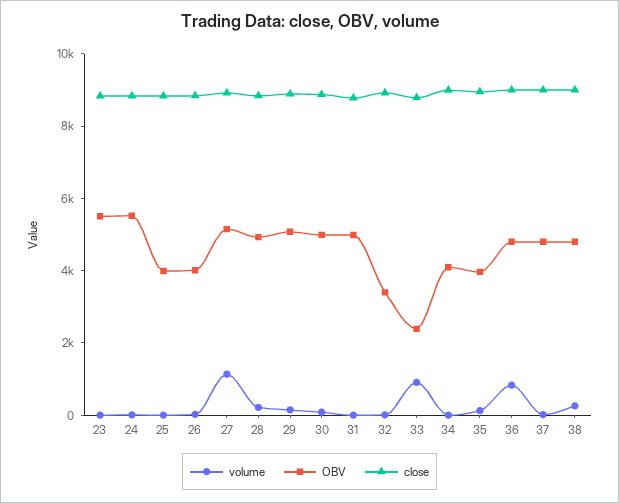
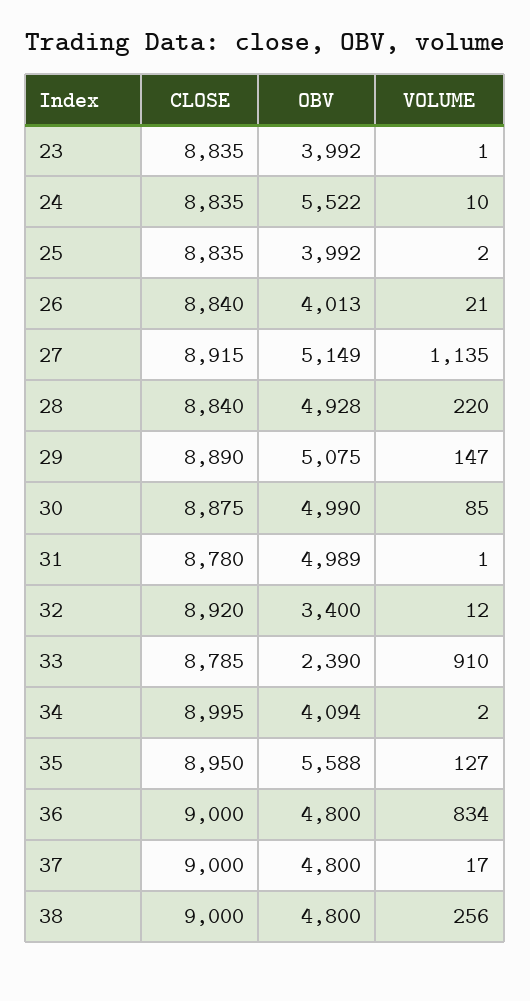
OBV, 23: 5500 -> 3992
OBV, 35: 4000 -> 5588

